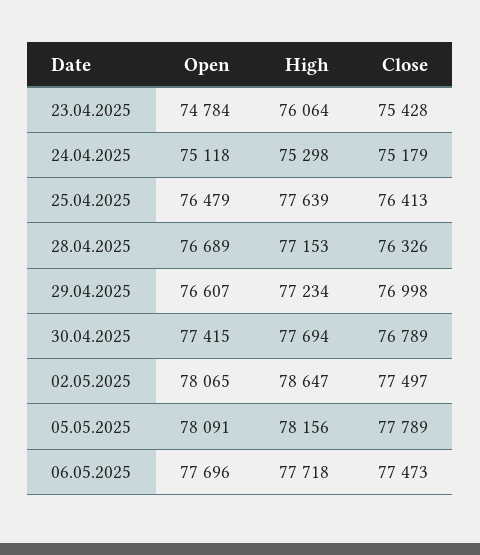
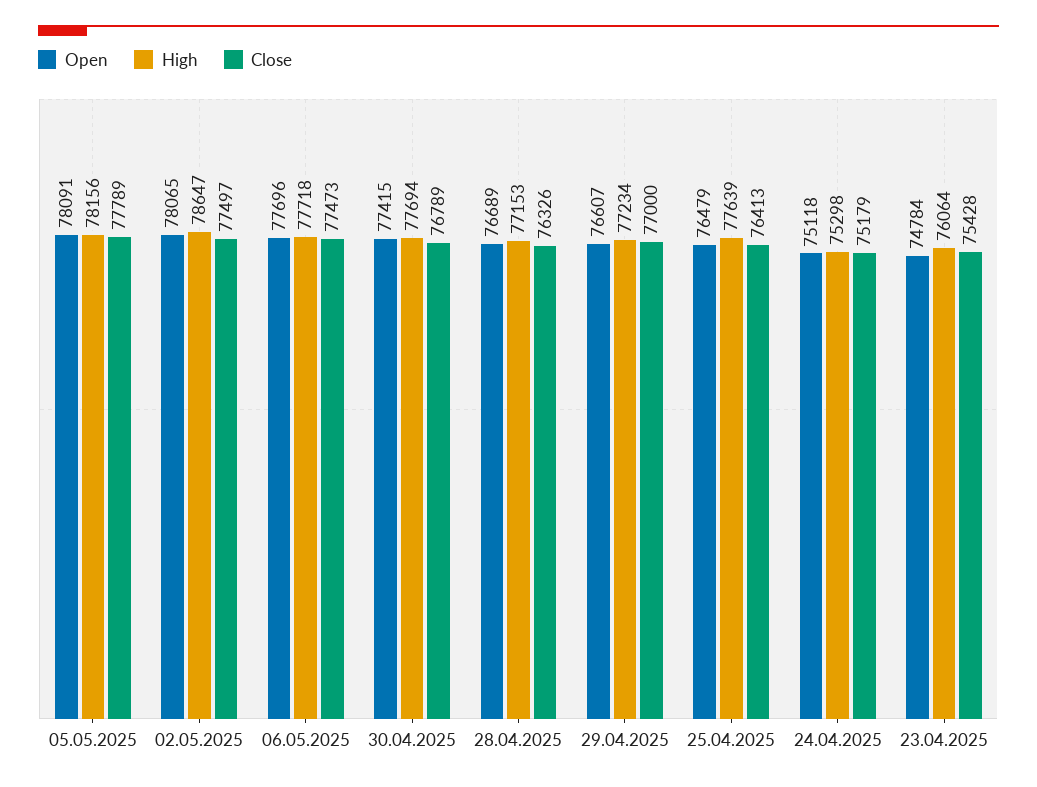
Close, 29.04.2025: 76998 -> 77000

